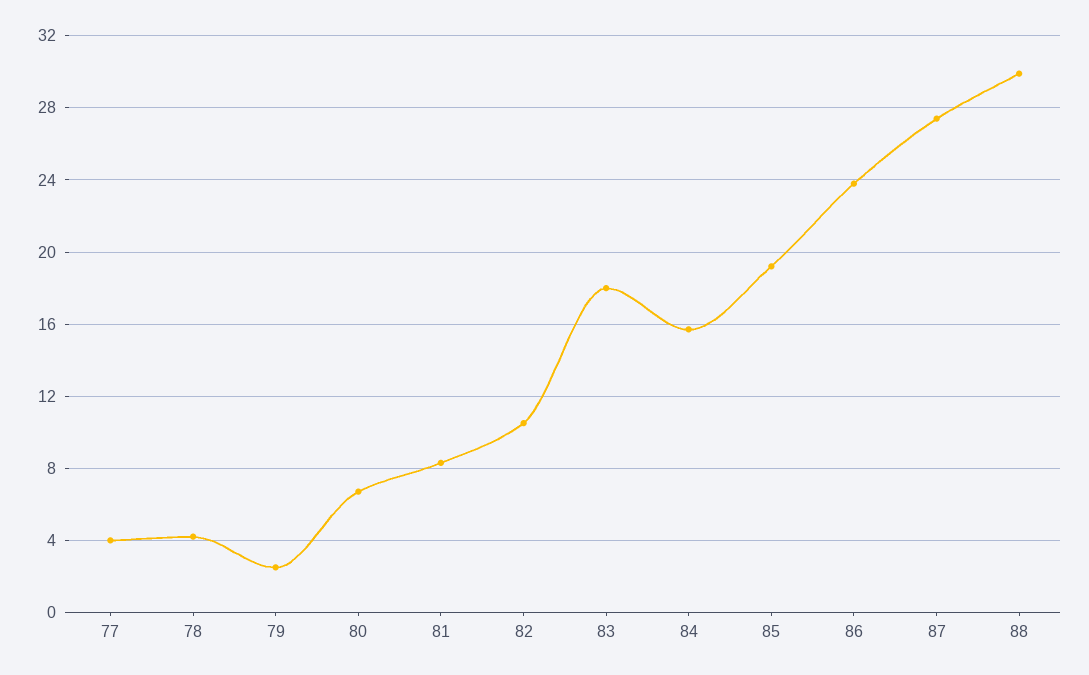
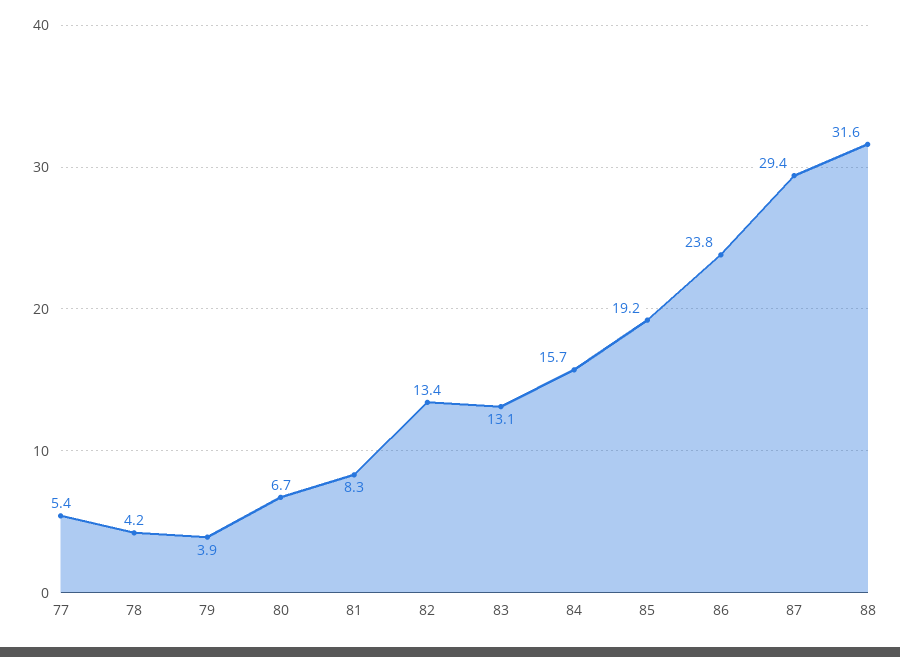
77: 4 -> 5.4
79: 2.5 -> 3.9
82: 10.5 -> 13.4
83: 18 -> 13.1
87: 27.5 -> 29.4
88: 30 -> 31.6

